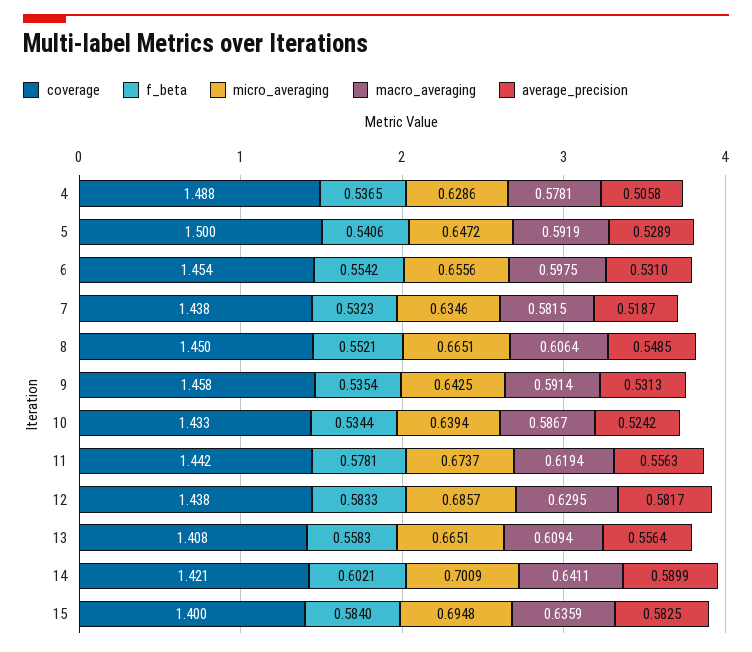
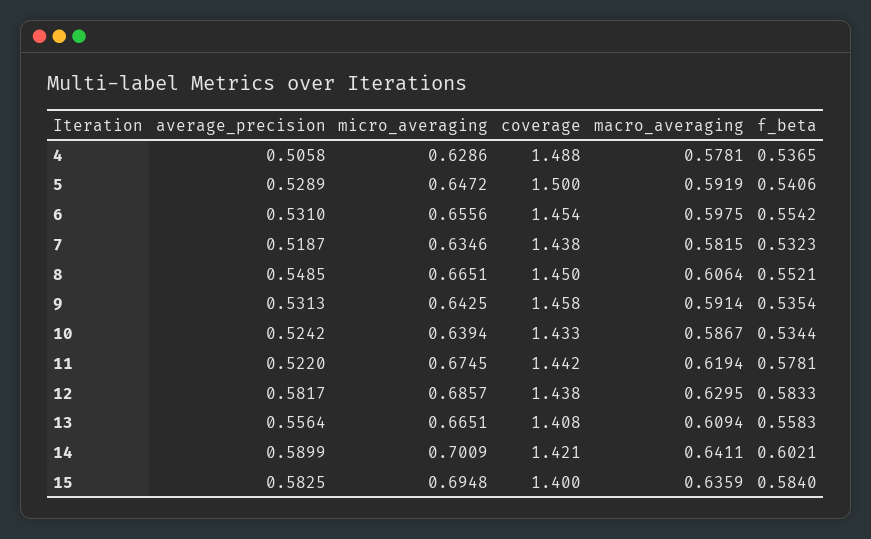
micro_averaging, 11: 0.6737 -> 0.6745
average_precision, 11: 0.5563 -> 0.522

